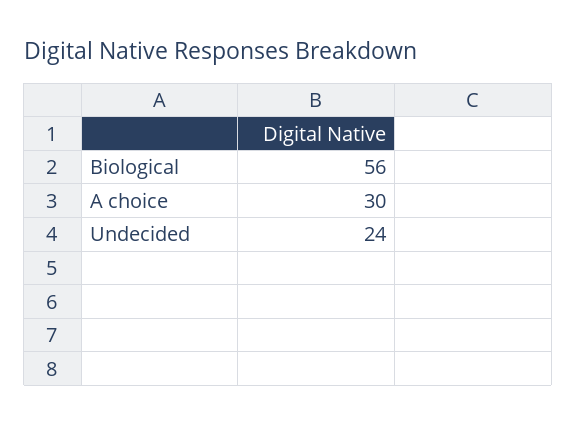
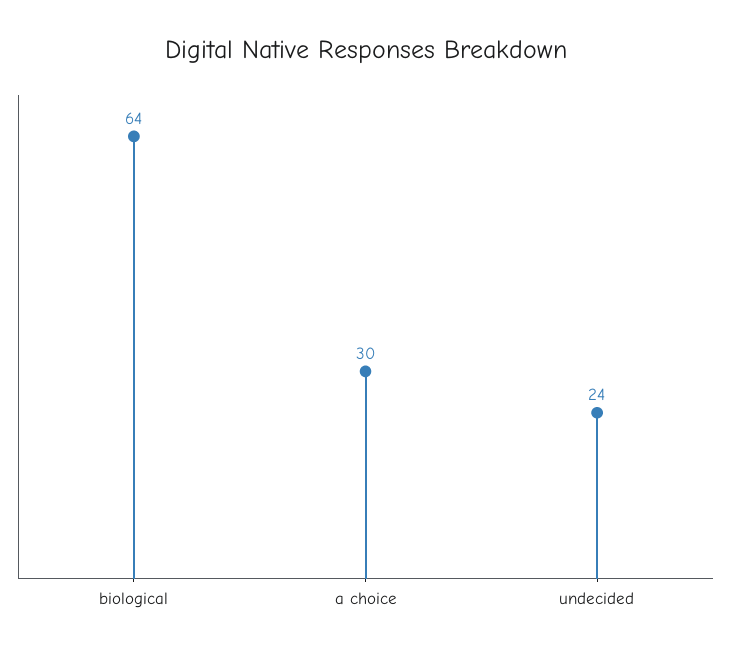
Biological: 56 -> 64

